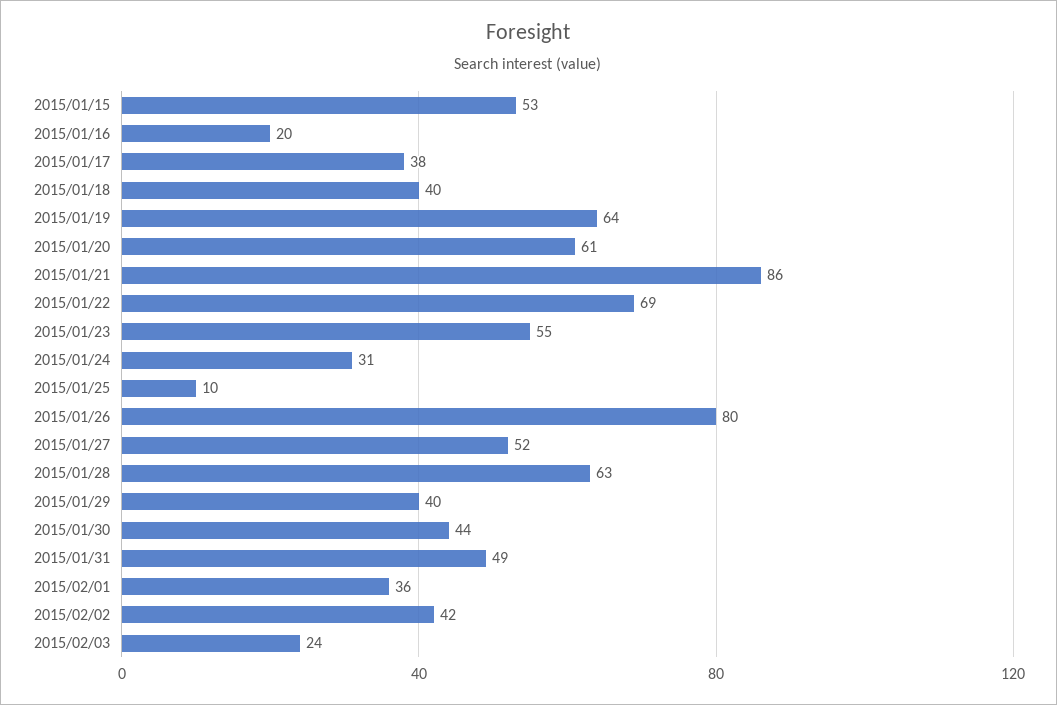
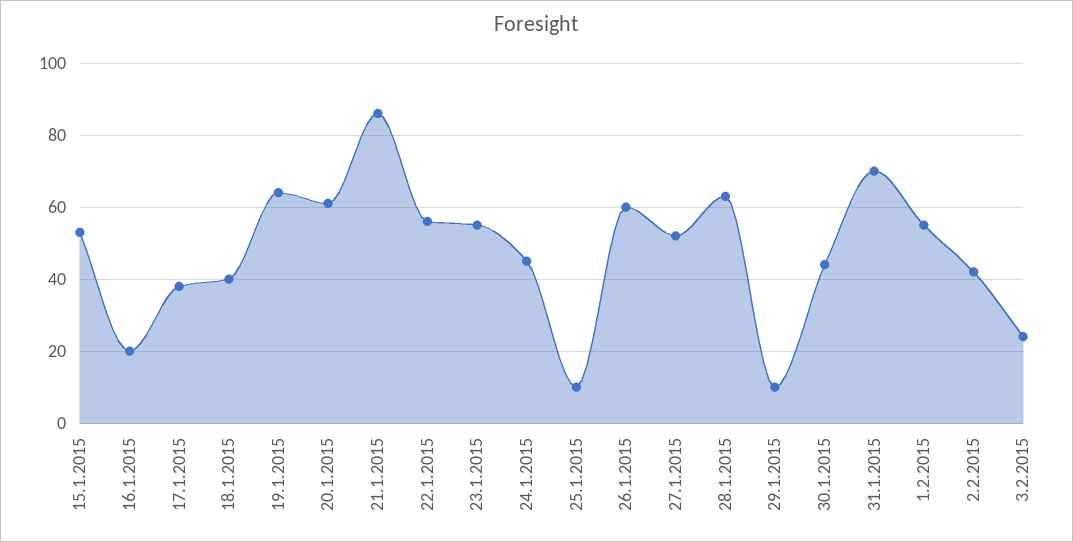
2015/01/22: 69 -> 55
2015/01/24: 31 -> 45
2015/01/26: 80 -> 60
2015/01/29: 40 -> 10
2015/01/31: 49 -> 70
2015/02/01: 36 -> 55

